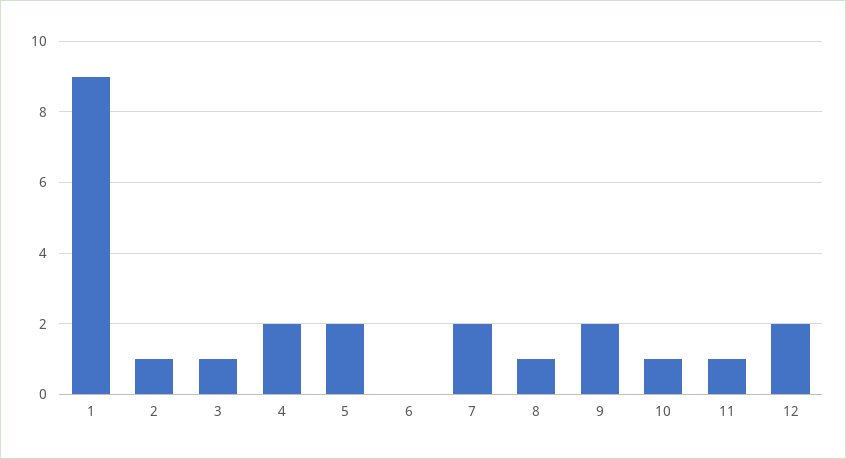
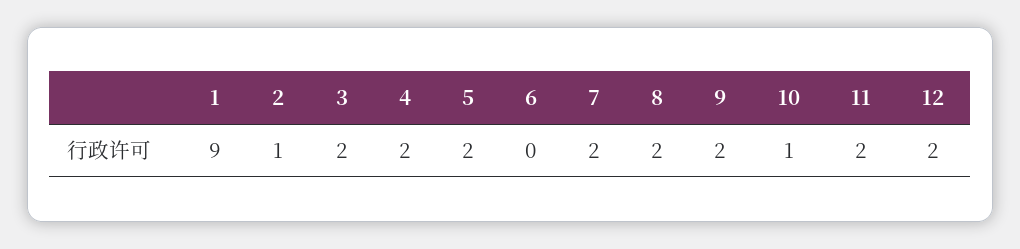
3: 1 -> 2
8: 1 -> 2
11: 1 -> 2

